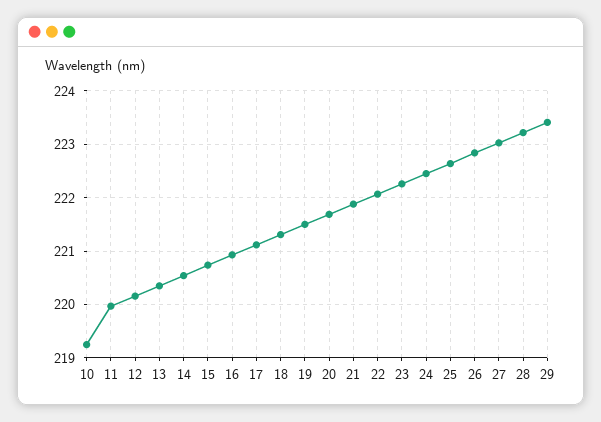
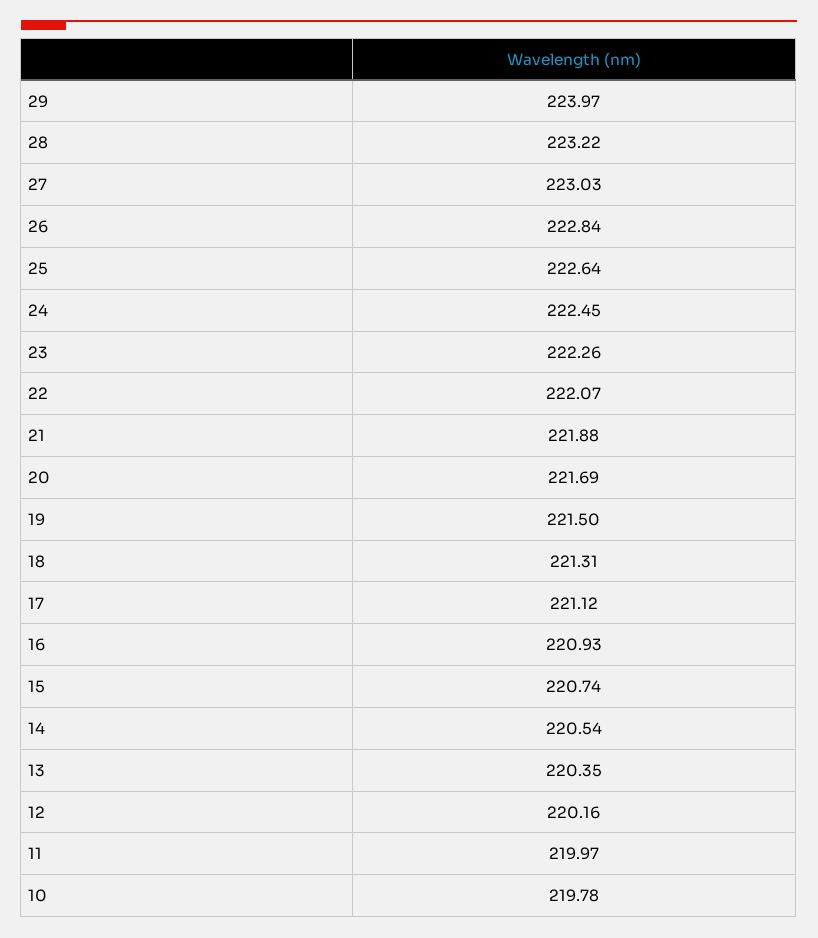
10: 219.2 -> 219.78
29: 223.4 -> 223.97

